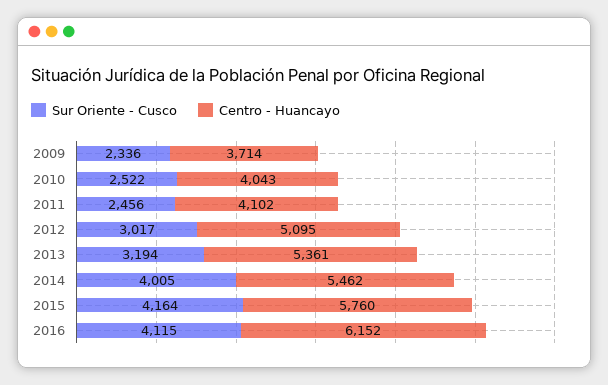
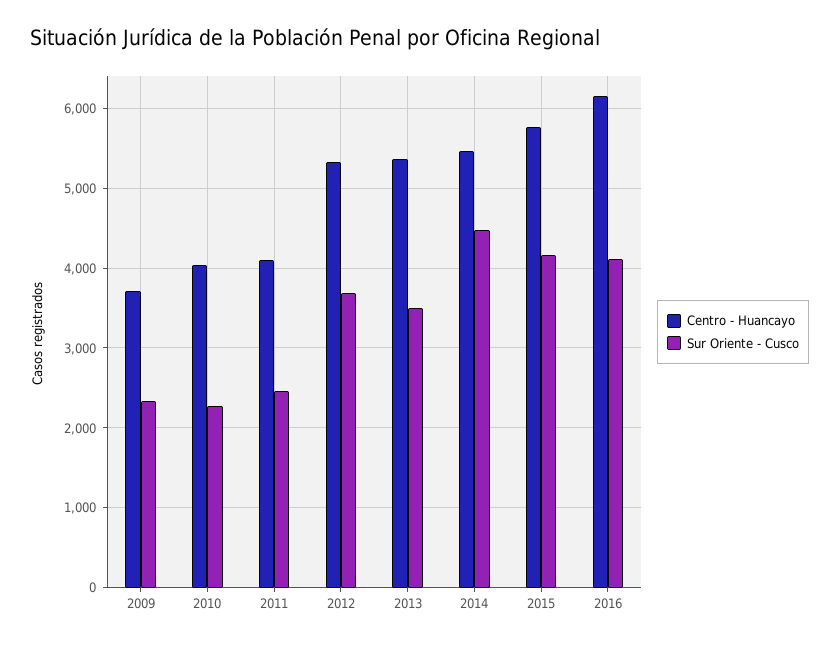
Sur Oriente - Cusco, 2010: 2522 -> 2300
Sur Oriente - Cusco, 2012: 3017 -> 3700
Centro - Huancayo, 2012: 5095 -> 5300
Sur Oriente - Cusco, 2013: 3194 -> 3500
Sur Oriente - Cusco, 2014: 4005 -> 4500

